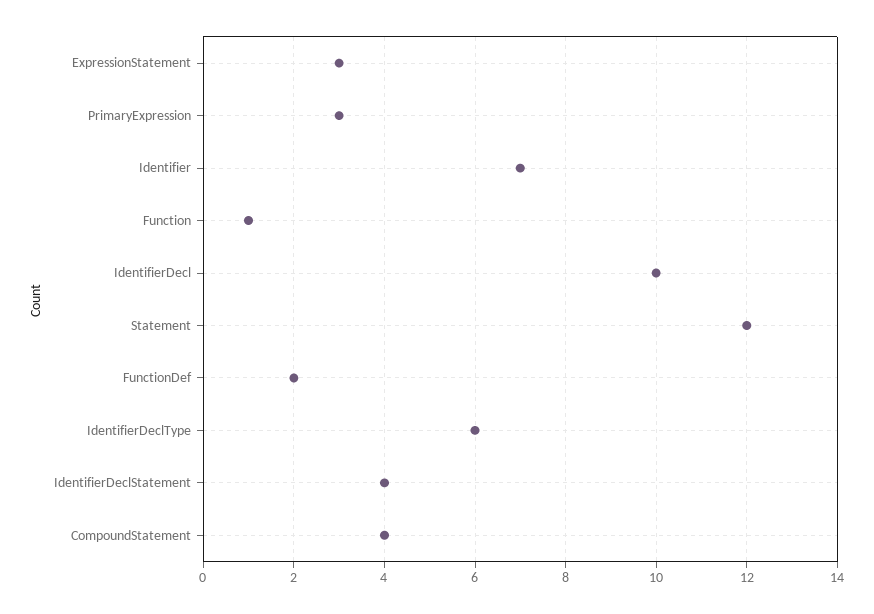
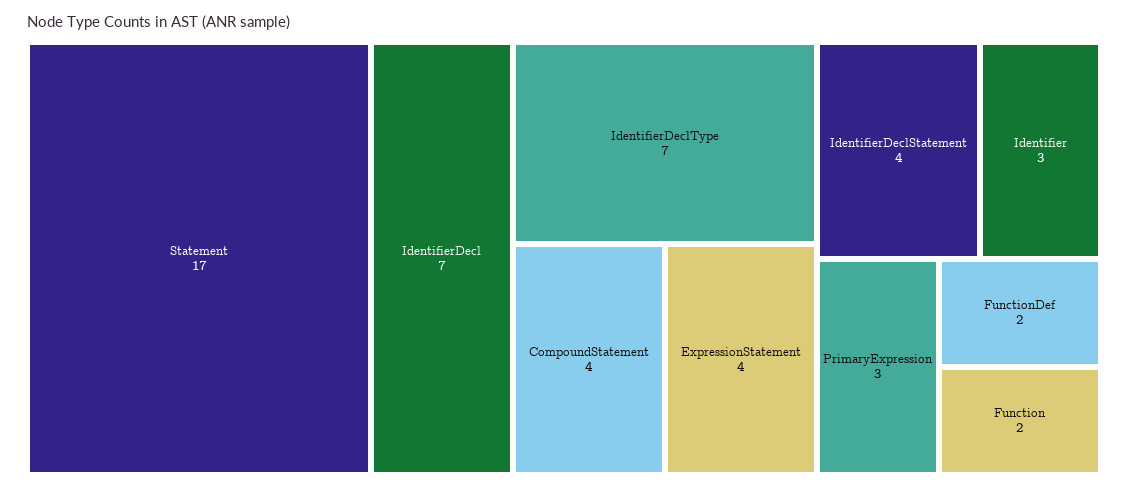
ExpressionStatement: 3 -> 4
Identifier: 7 -> 3
Function: 1 -> 2
IdentifierDecl: 10 -> 7
Statement: 12 -> 17
IdentifierDeclType: 6 -> 7

